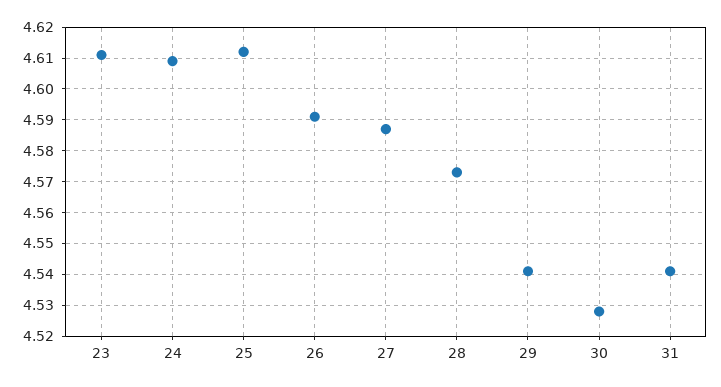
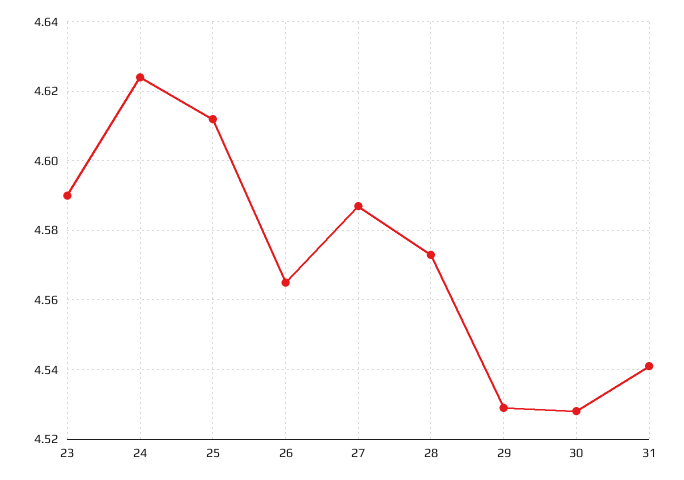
23: 4.61 -> 4.59
24: 4.61 -> 4.625
26: 4.59 -> 4.565
29: 4.54 -> 4.53

